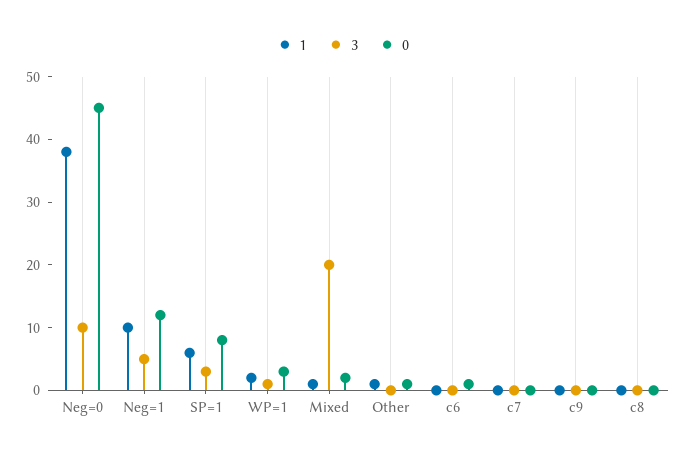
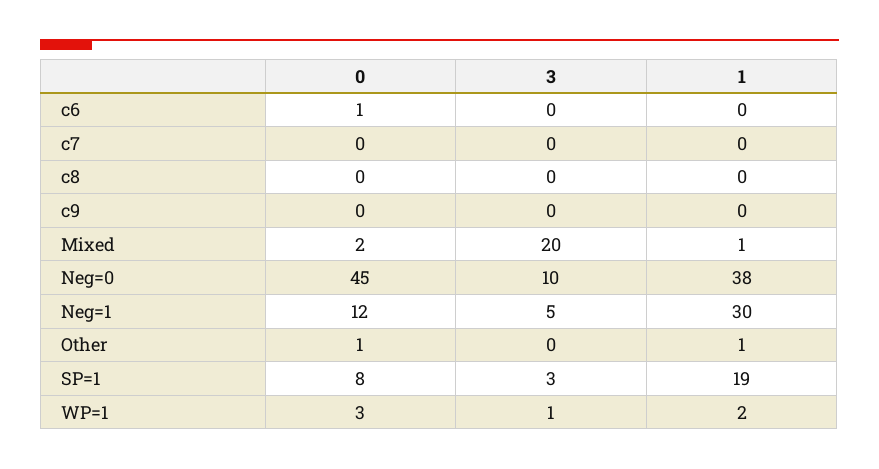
1, Neg=1: 10 -> 30
1, SP=1: 5 -> 19

